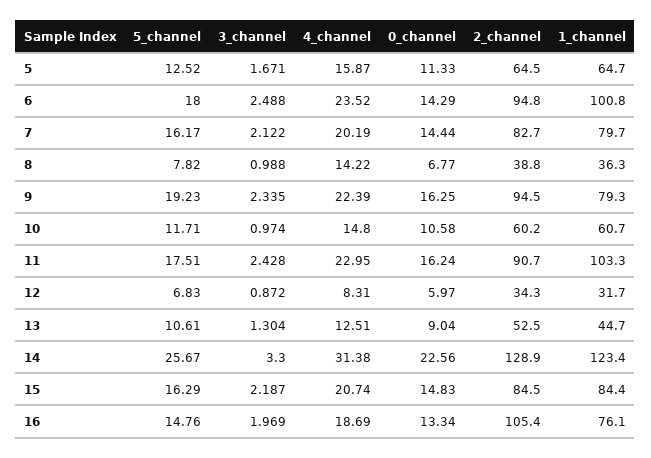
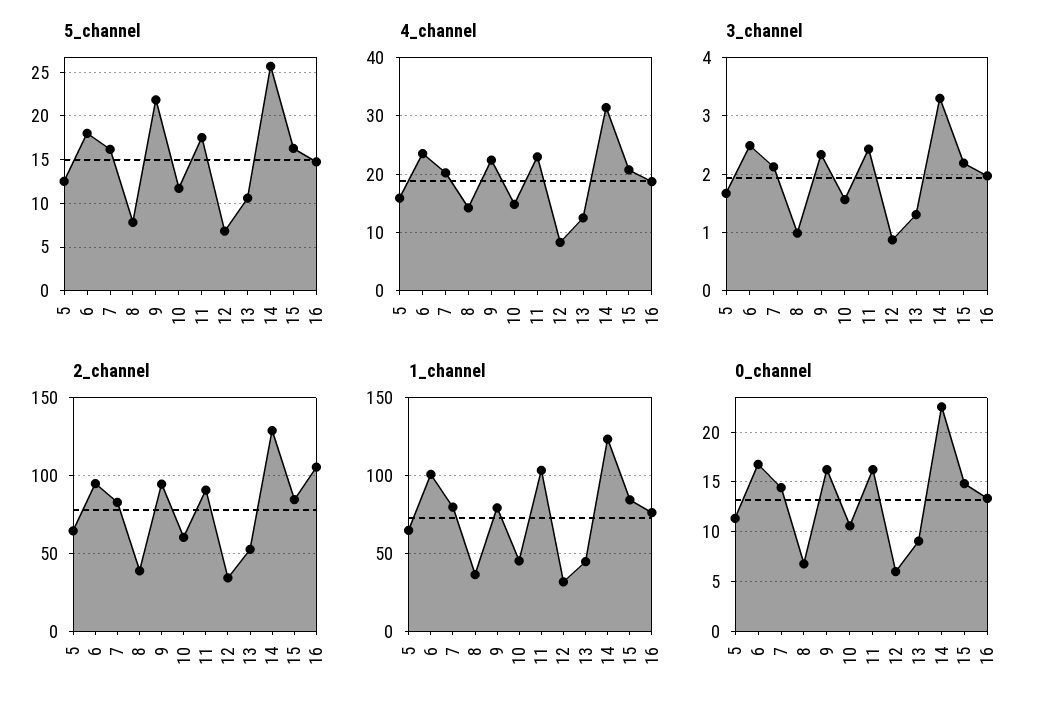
0_channel, 6: 14.29 -> 17
5_channel, 9: 19.23 -> 22
3_channel, 10: 0.974 -> 1.6
1_channel, 10: 60.7 -> 45

